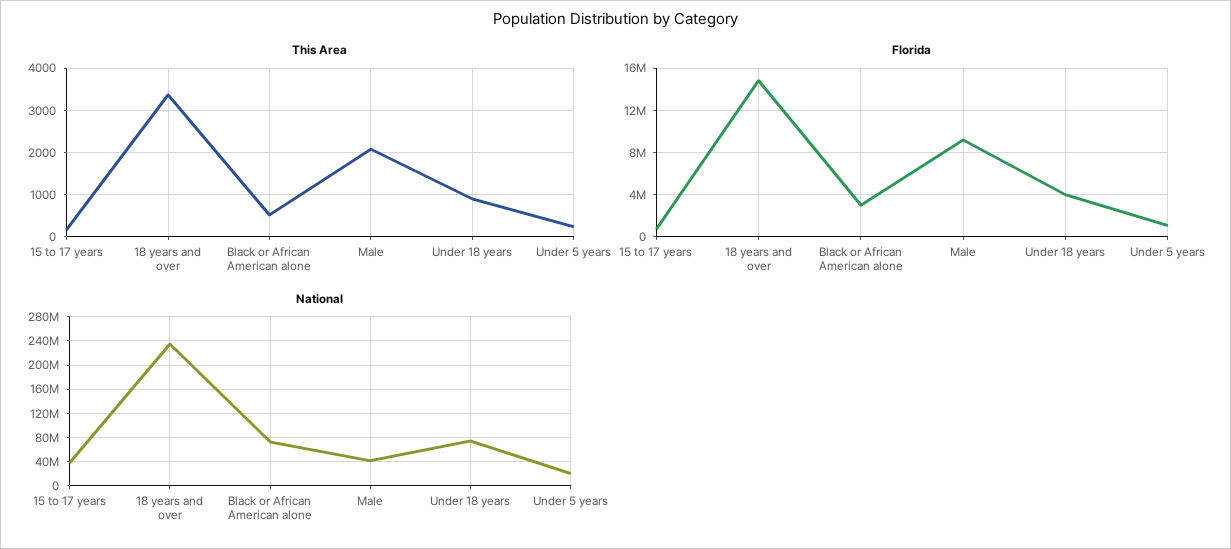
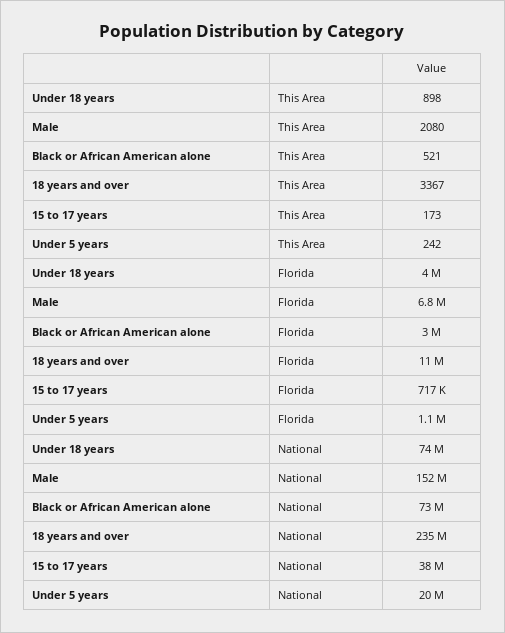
Florida, 18 years and over: 15000000 -> 11000000
Florida, Male: 9000000 -> 6800000
National, Male: 40000000 -> 152000000

